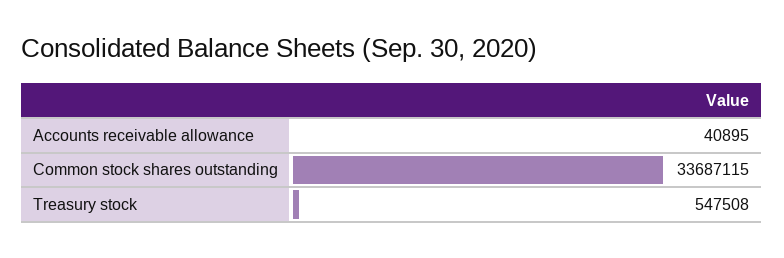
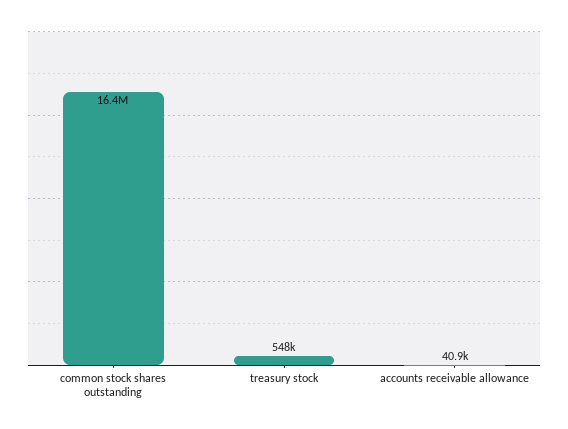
Common stock shares outstanding: 33687115 -> 16400000

